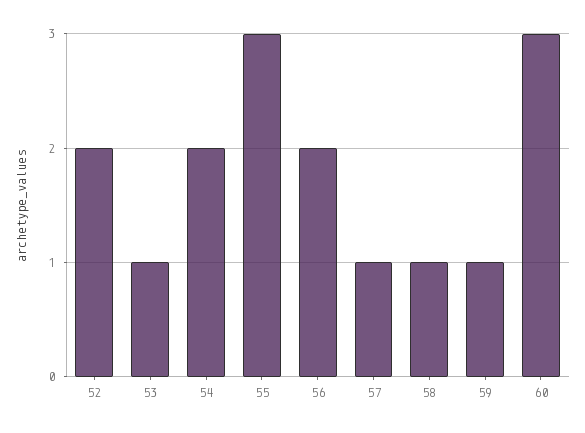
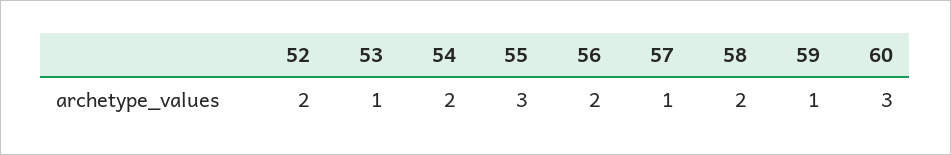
58: 1 -> 2

